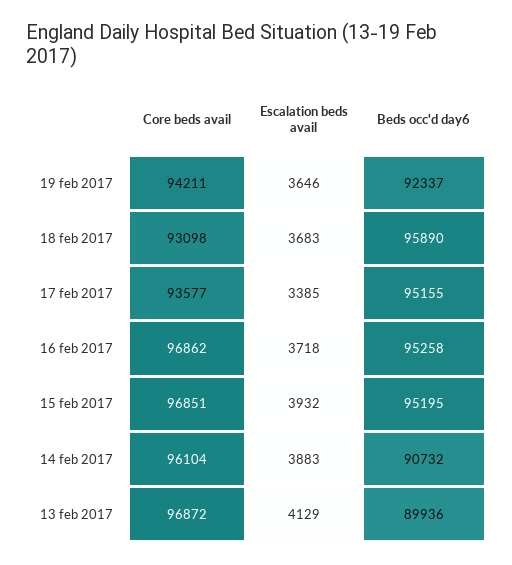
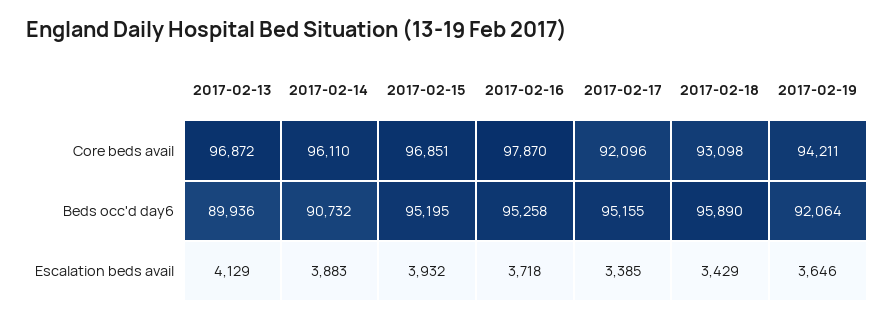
Beds occ'd day6, 19 feb 2017: 92337 -> 92064
Escalation beds avail, 18 feb 2017: 3683 -> 3429
Core beds avail, 17 feb 2017: 93577 -> 92096
Core beds avail, 16 feb 2017: 96862 -> 97870
Core beds avail, 14 feb 2017: 96104 -> 96110

